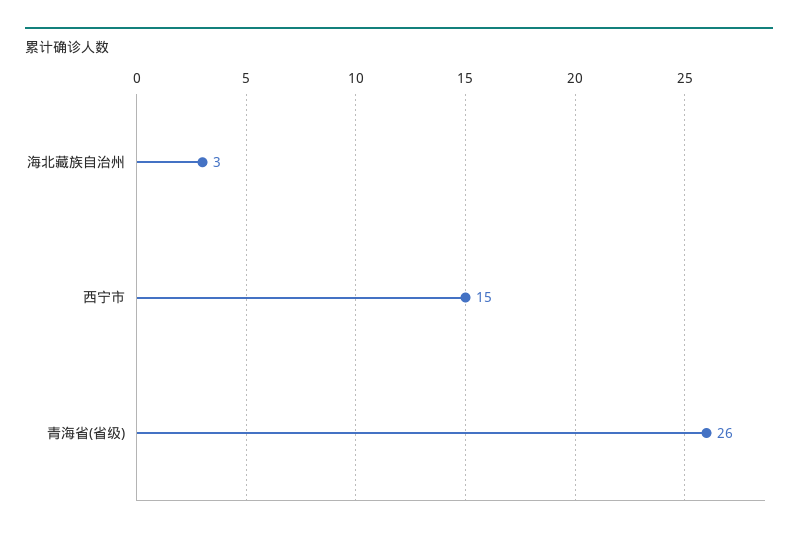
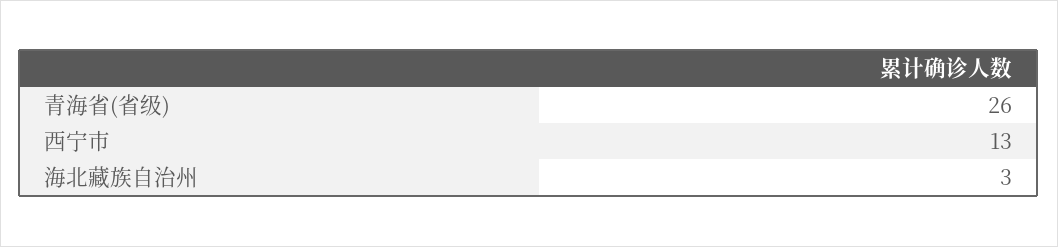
西宁市: 15 -> 13

